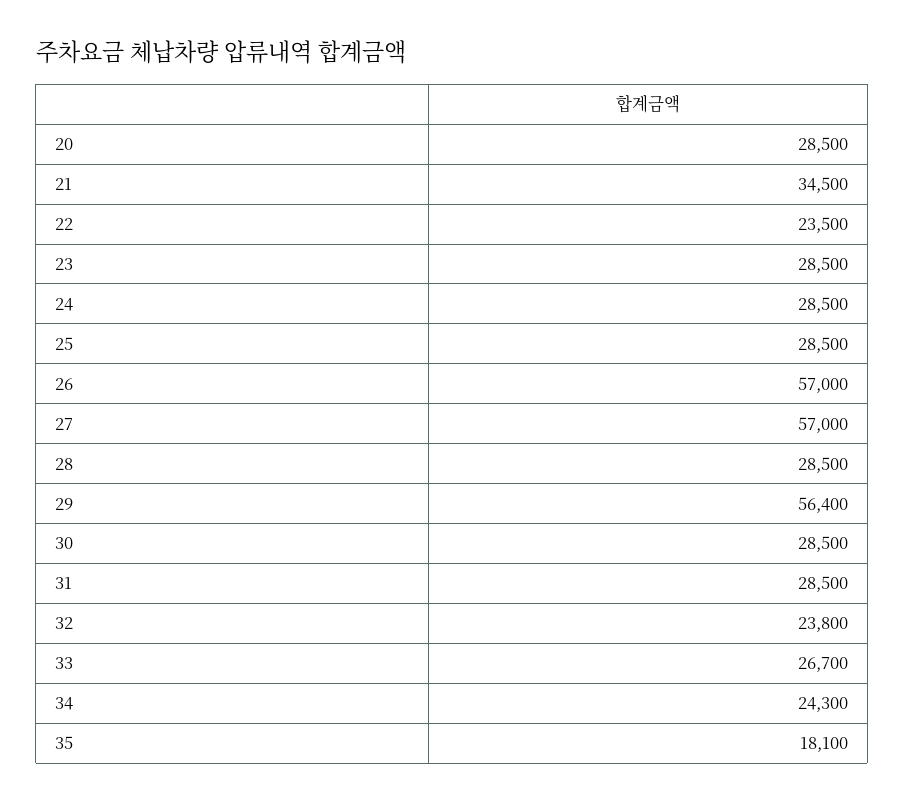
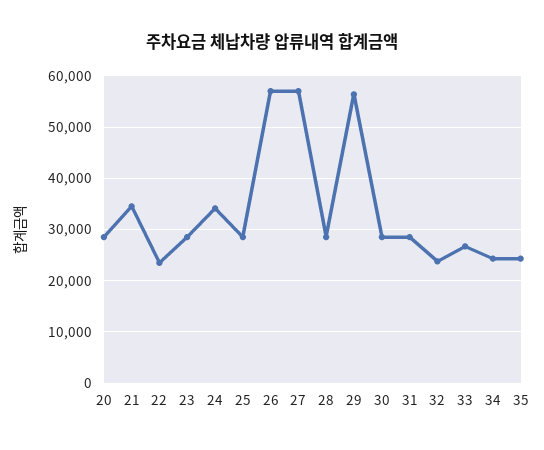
24: 28500 -> 34000
35: 18100 -> 24000

